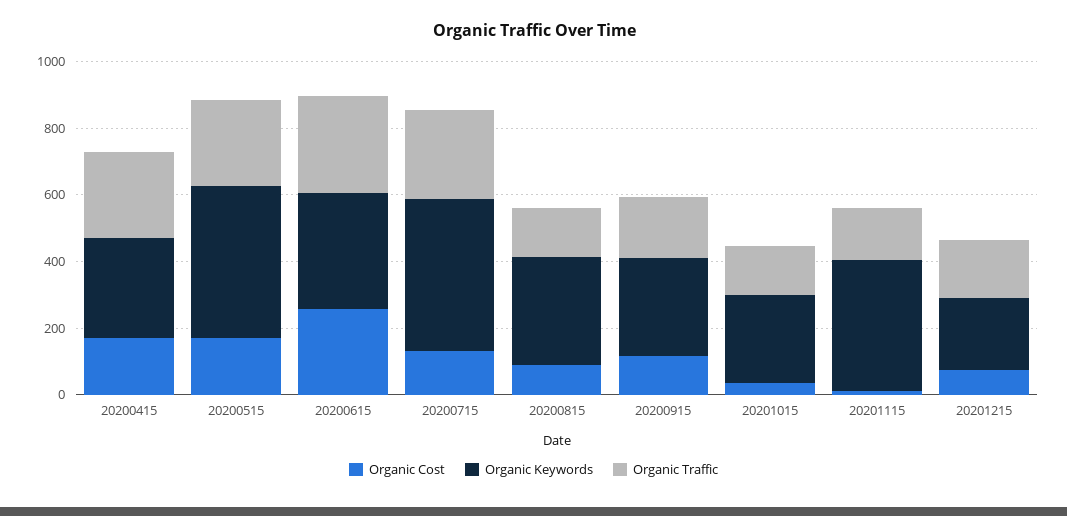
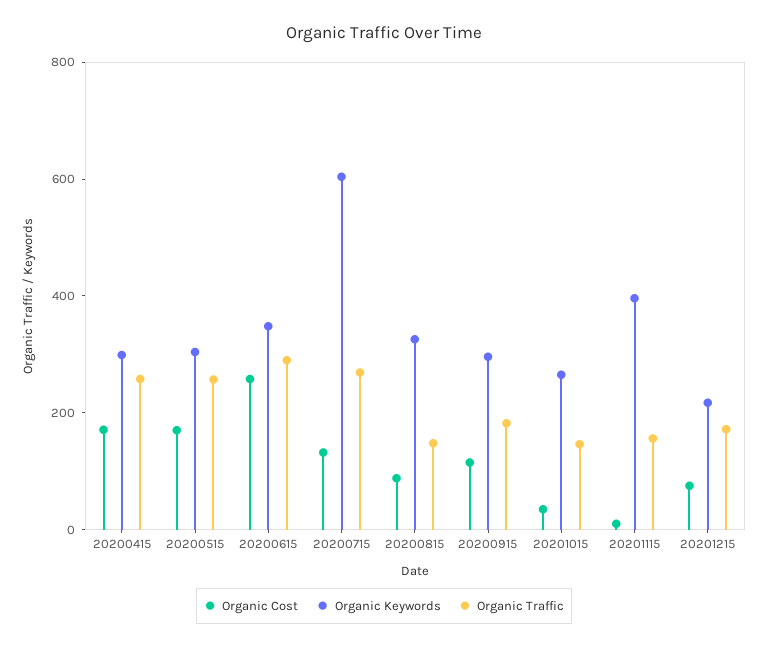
Organic Keywords, 20200515: 450 -> 300
Organic Keywords, 20200715: 450 -> 600

